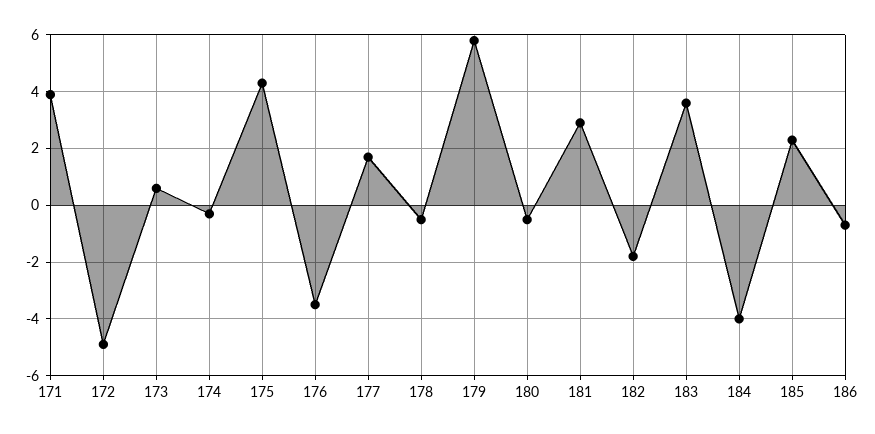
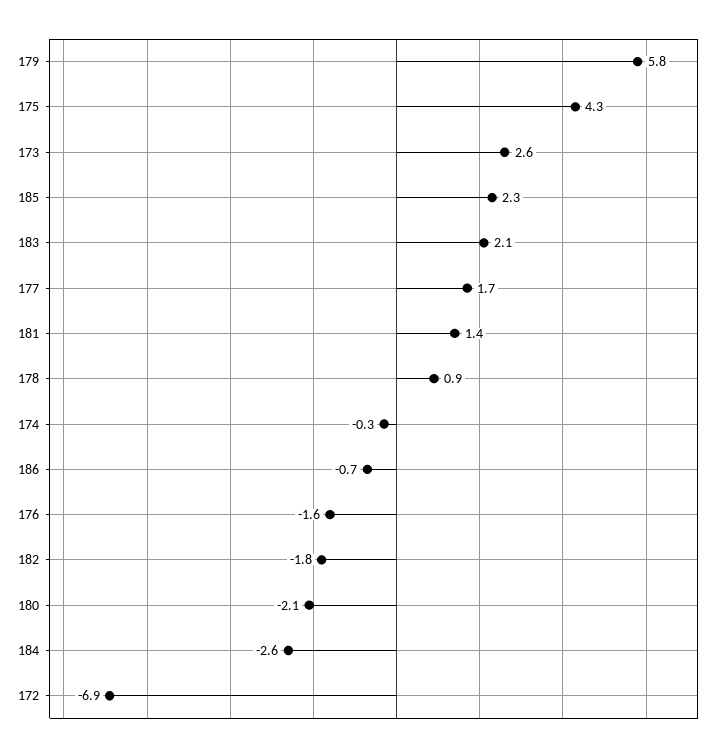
171: 4 -> none
172: -5 -> -6.9
173: 0.5 -> 2.6
176: -3.5 -> -1.6
178: -0.5 -> 0.9
180: -0.5 -> -2.1
181: 3 -> 1.4
183: 3.5 -> 2.1
184: -4 -> -2.6

